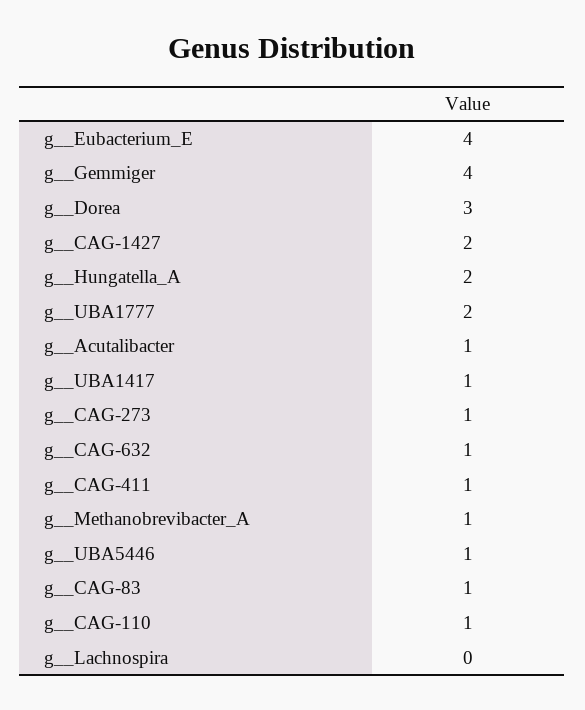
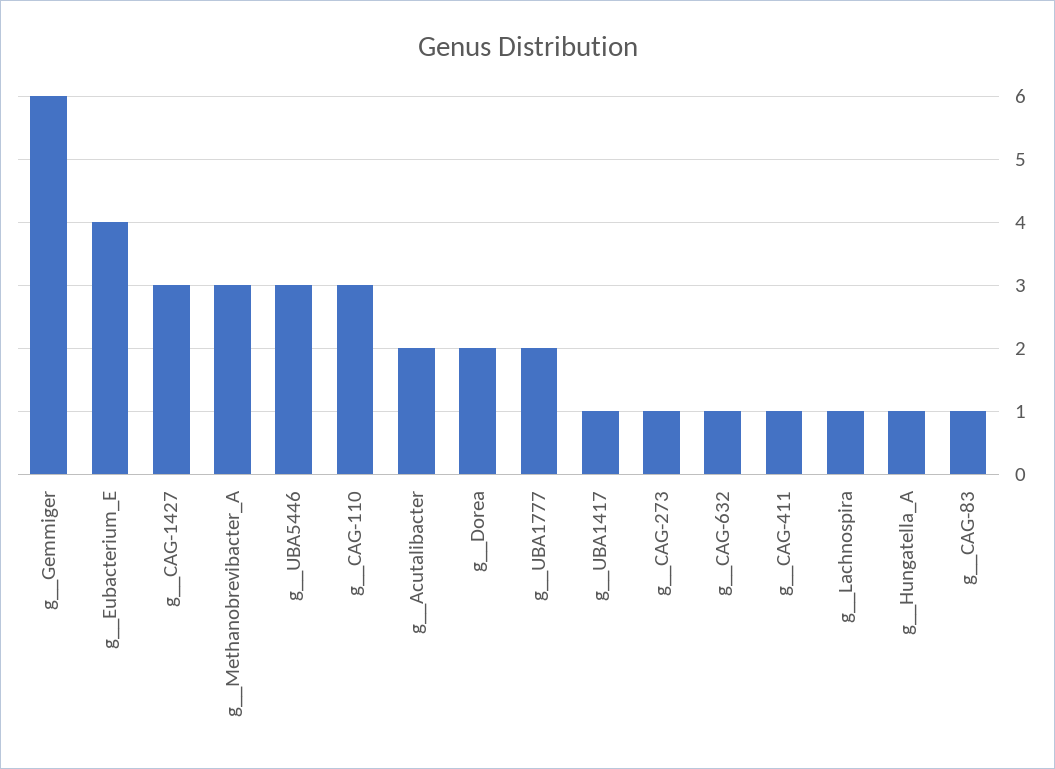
g__Gemmiger: 4 -> 6
g__Dorea: 3 -> 2
g__CAG-1427: 2 -> 3
g__Hungatella_A: 2 -> 1
g__Acutalibacter: 1 -> 2
g__Methanobrevibacter_A: 1 -> 3
g__UBA5446: 1 -> 3
g__CAG-110: 1 -> 3
g__Lachnospira: 0 -> 1

